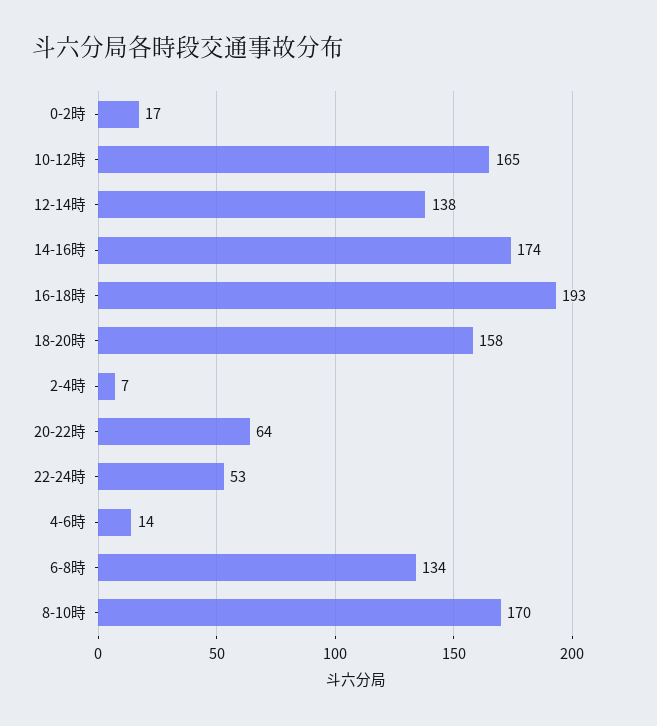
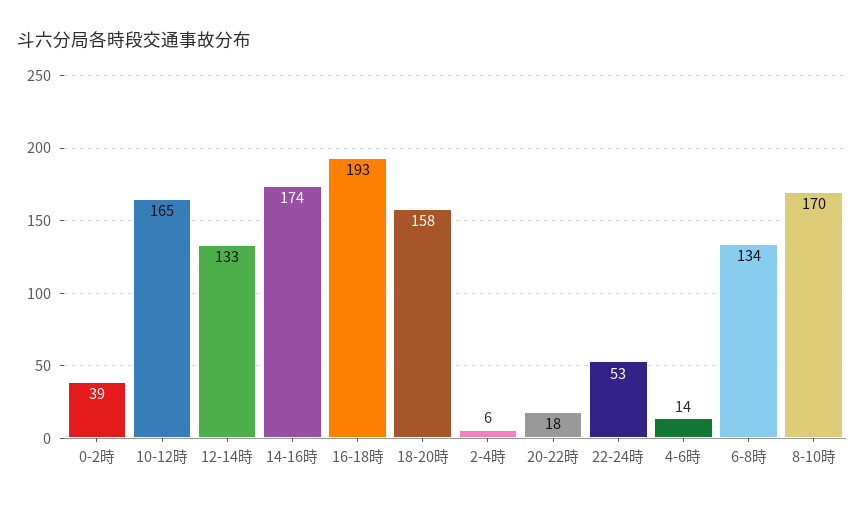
0-2時: 17 -> 39
12-14時: 138 -> 133
2-4時: 7 -> 6
20-22時: 64 -> 18

